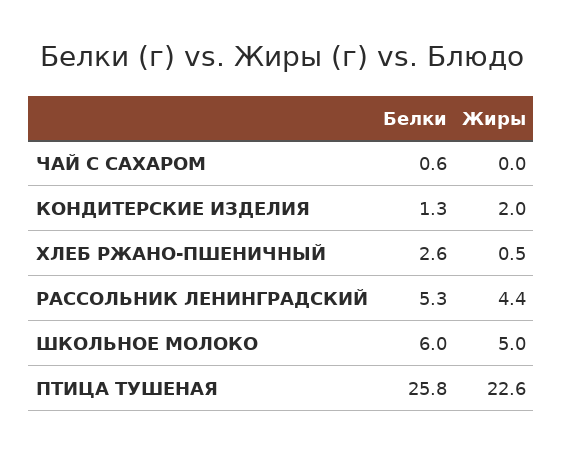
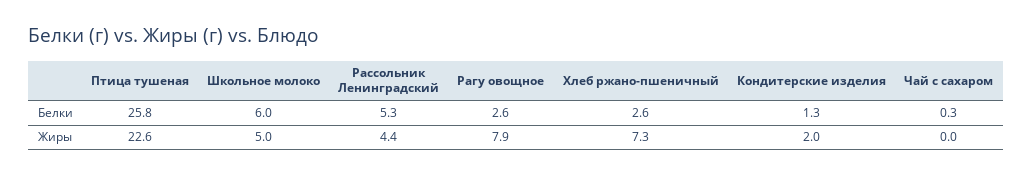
Белки, ЧАЙ С САХАРОМ: 0.6 -> 0.3
Жиры, ХЛЕБ РЖАНО-ПШЕНИЧНЫЙ: 0.5 -> 7.3
Белки, Рагу овощное: none -> 2.6
Жиры, Рагу овощное: none -> 7.9

